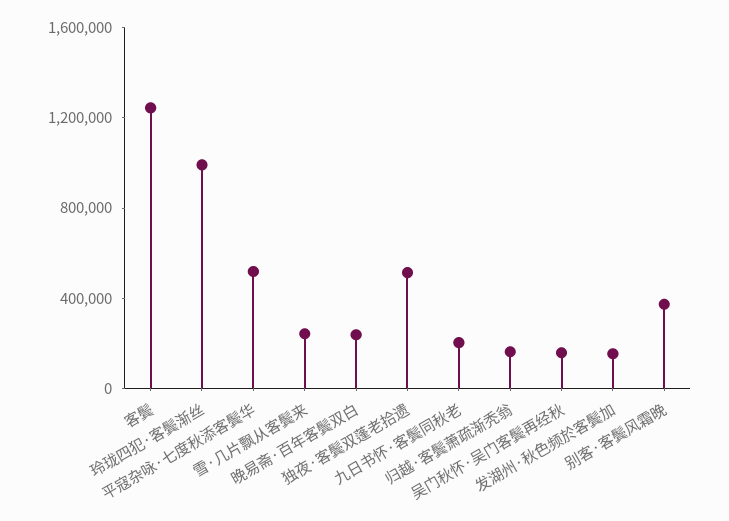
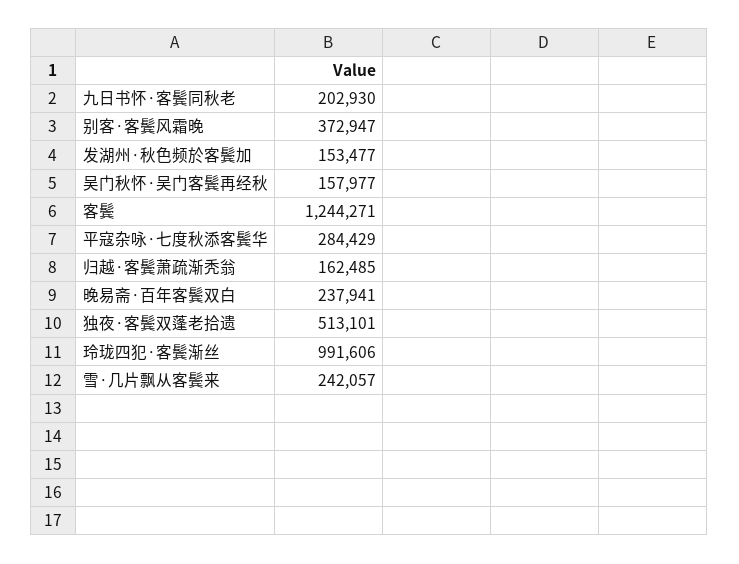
平寇杂咏·七度秋添客鬓华: 500000 -> 284429

